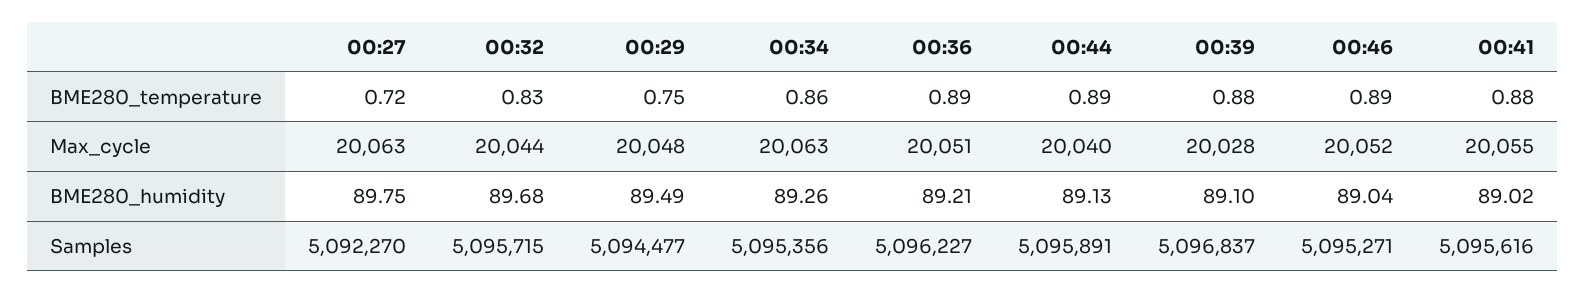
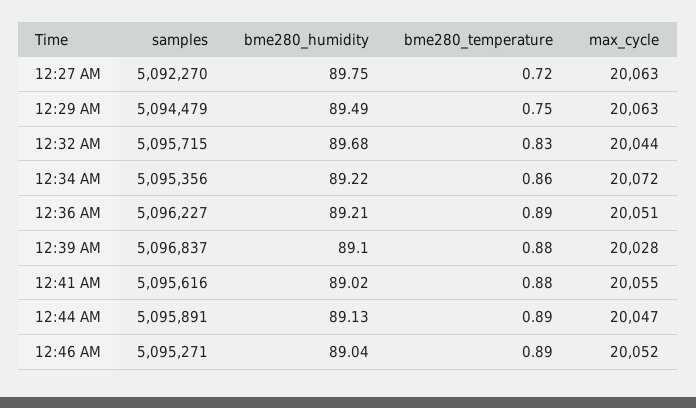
00:29, Max_cycle: 20048 -> 20063
00:34, Max_cycle: 20063 -> 20072
00:44, Max_cycle: 20040 -> 20047
00:34, BME280_humidity: 89.26 -> 89.22
00:29, Samples: 5094477 -> 5094479

